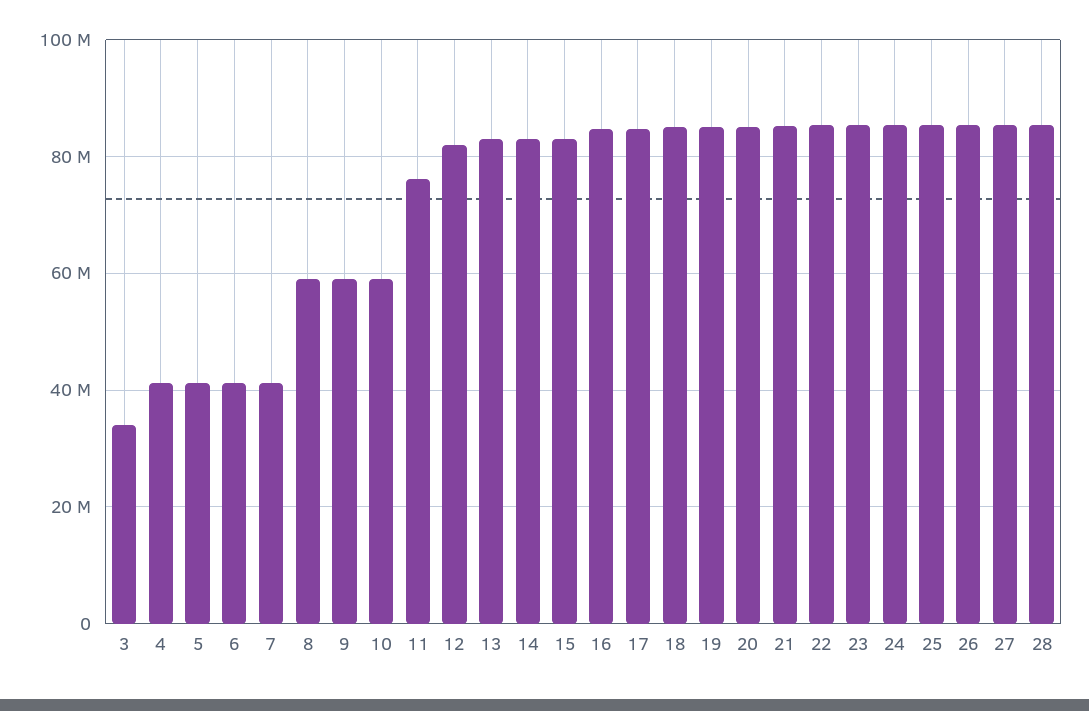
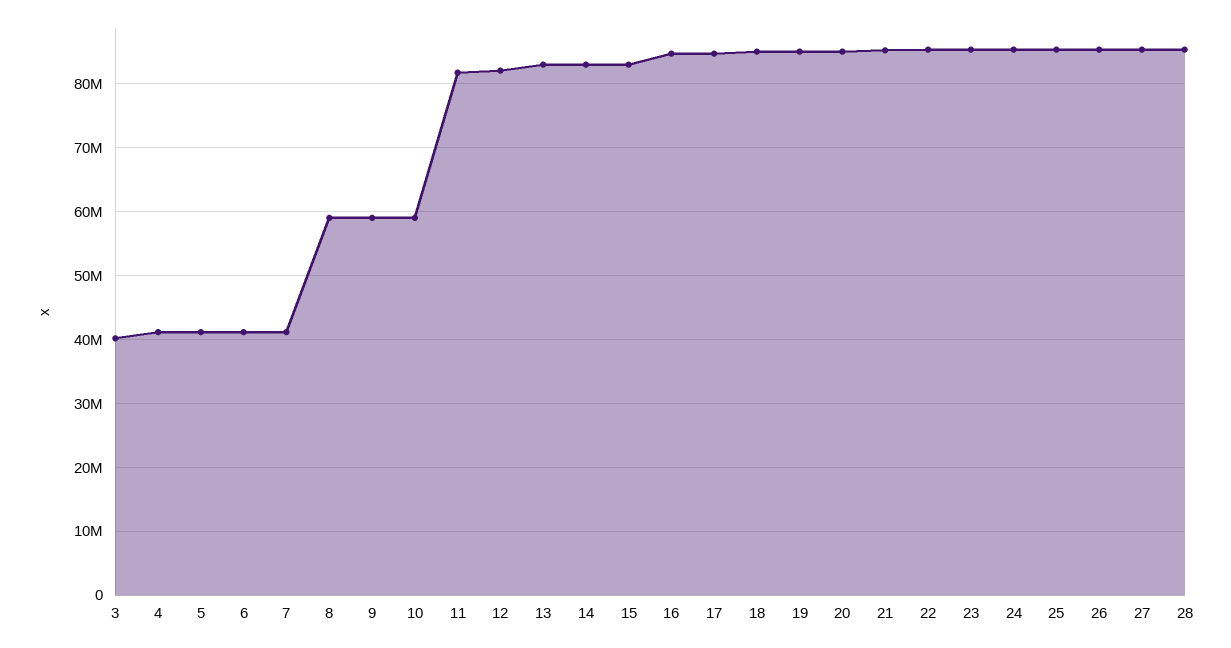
3: 34000000 -> 40000000
11: 76000000 -> 82000000

